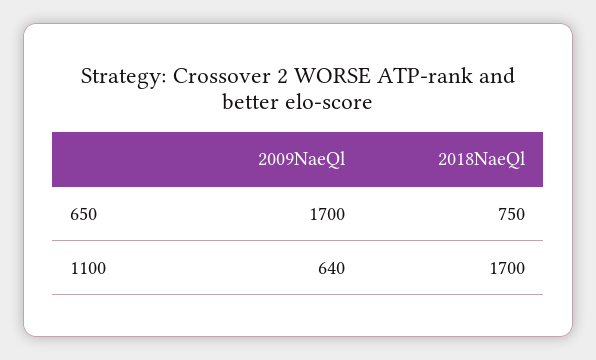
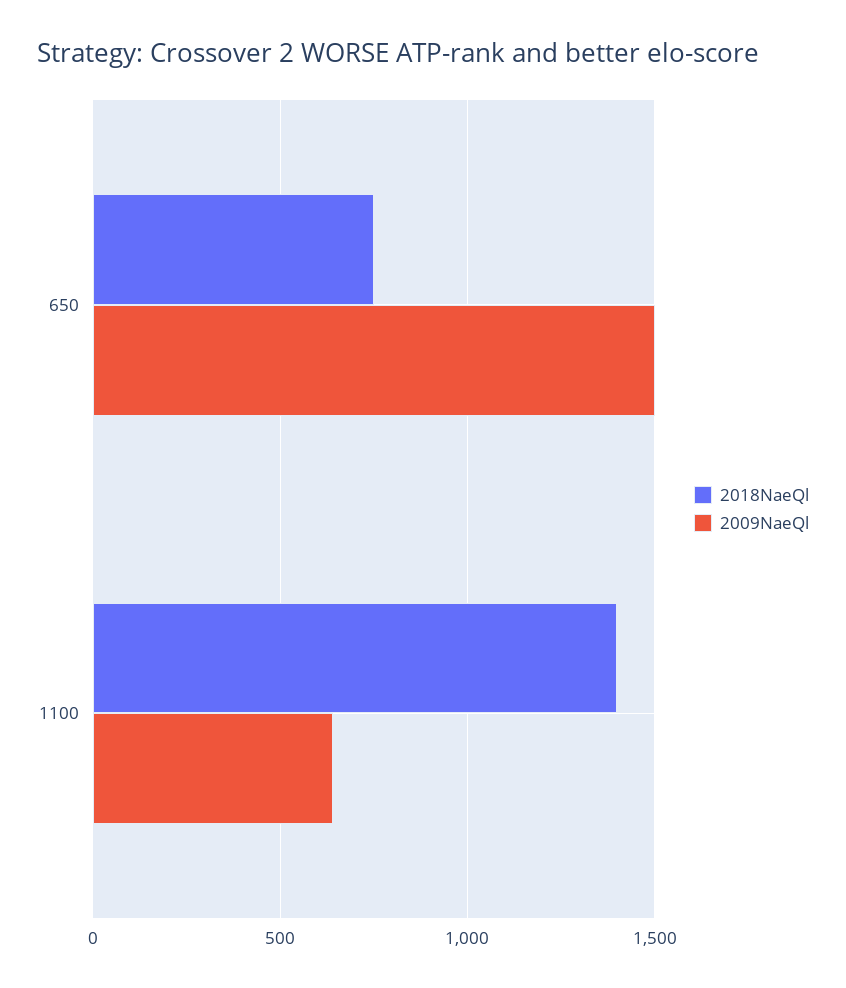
2009NaeQl, 650: 1700 -> 1500
2018NaeQl, 1100: 1700 -> 1400

